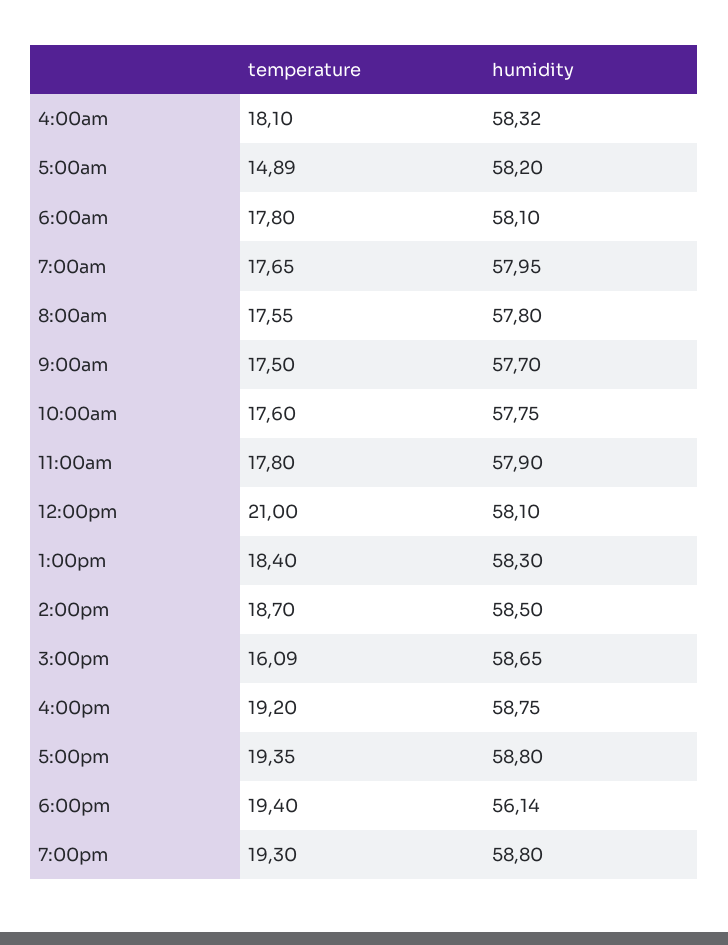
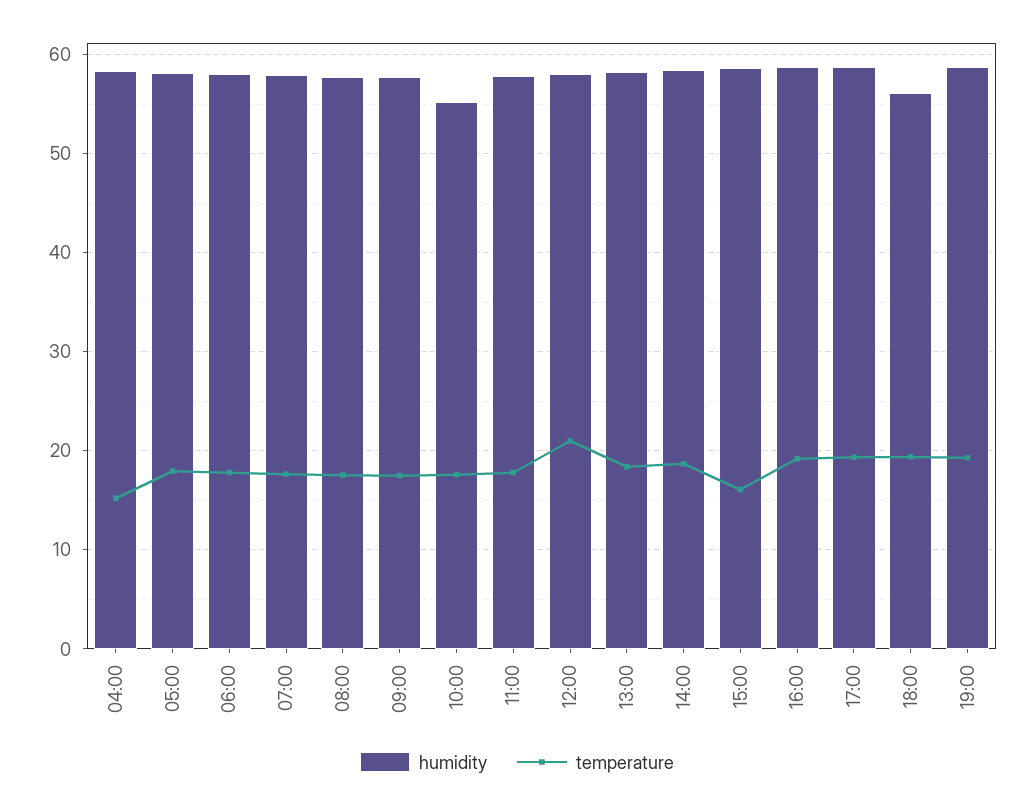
temperature, 4:00am: 18.1 -> 15
temperature, 5:00am: 14.89 -> 18
humidity, 10:00am: 57.75 -> 55

